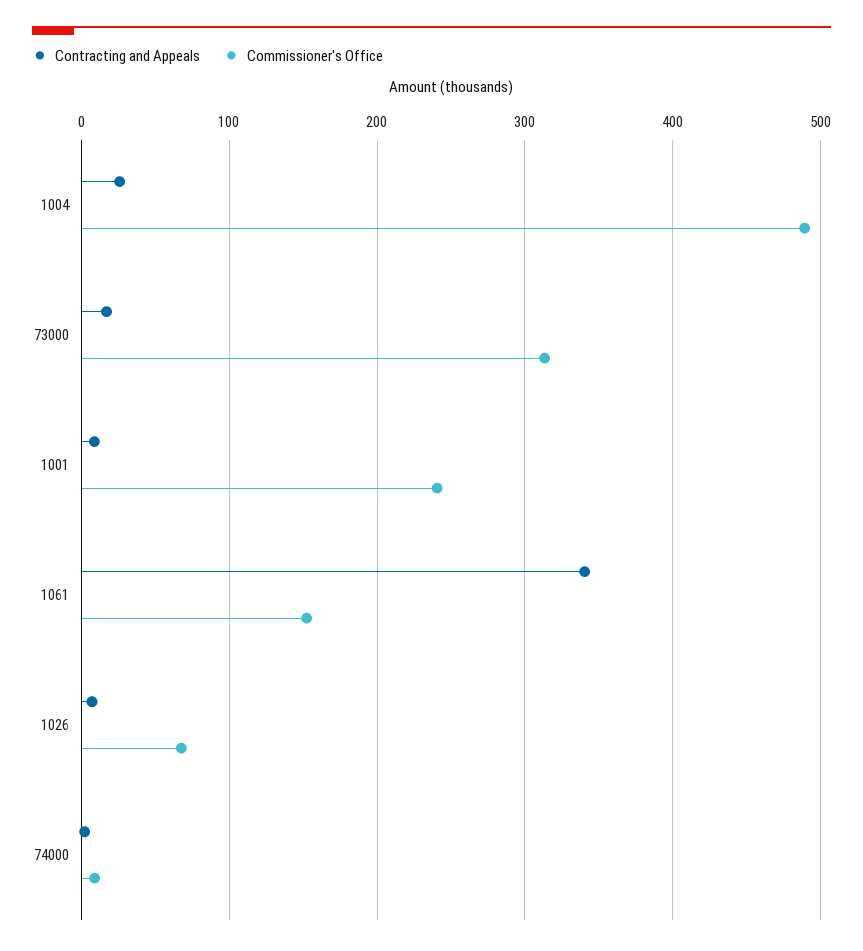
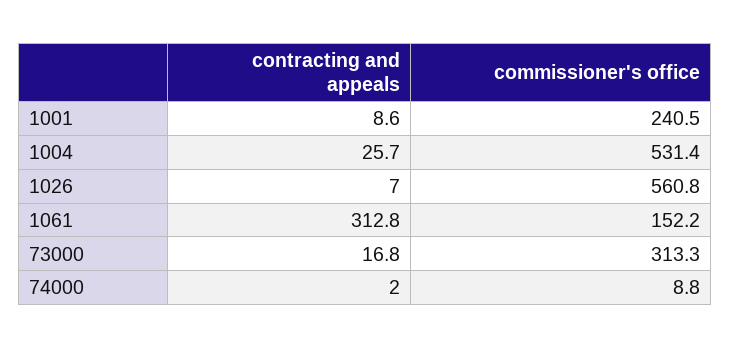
Commissioner's Office, 1004: 490 -> 531.4
Contracting and Appeals, 1061: 340 -> 312.8
Commissioner's Office, 1026: 70 -> 560.8

